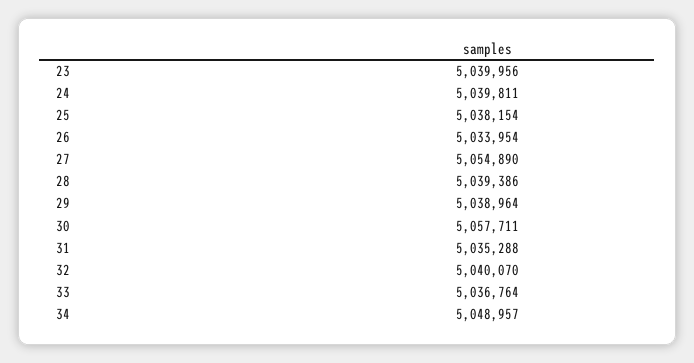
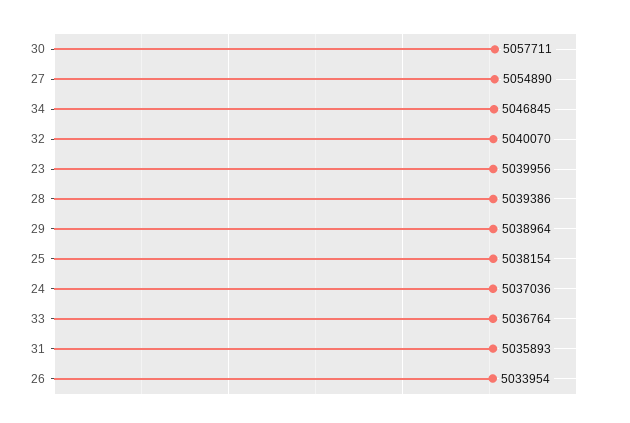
24: 5039811 -> 5037036
31: 5035288 -> 5035893
34: 5048957 -> 5046845

